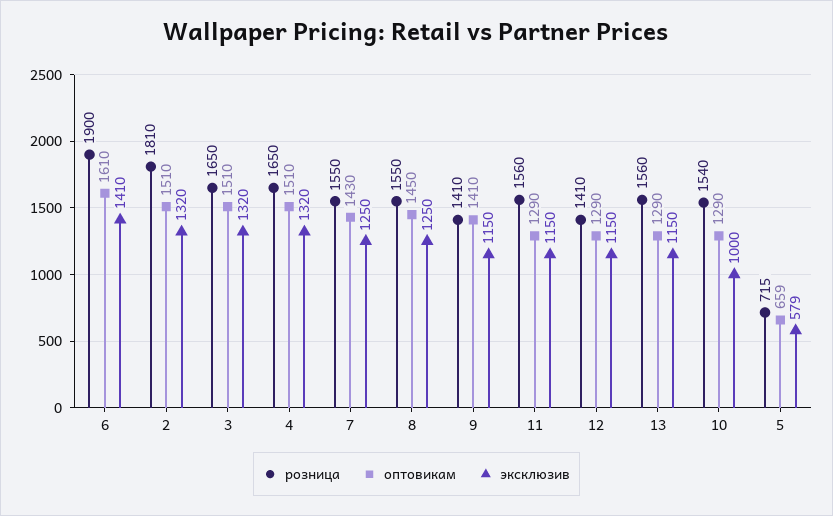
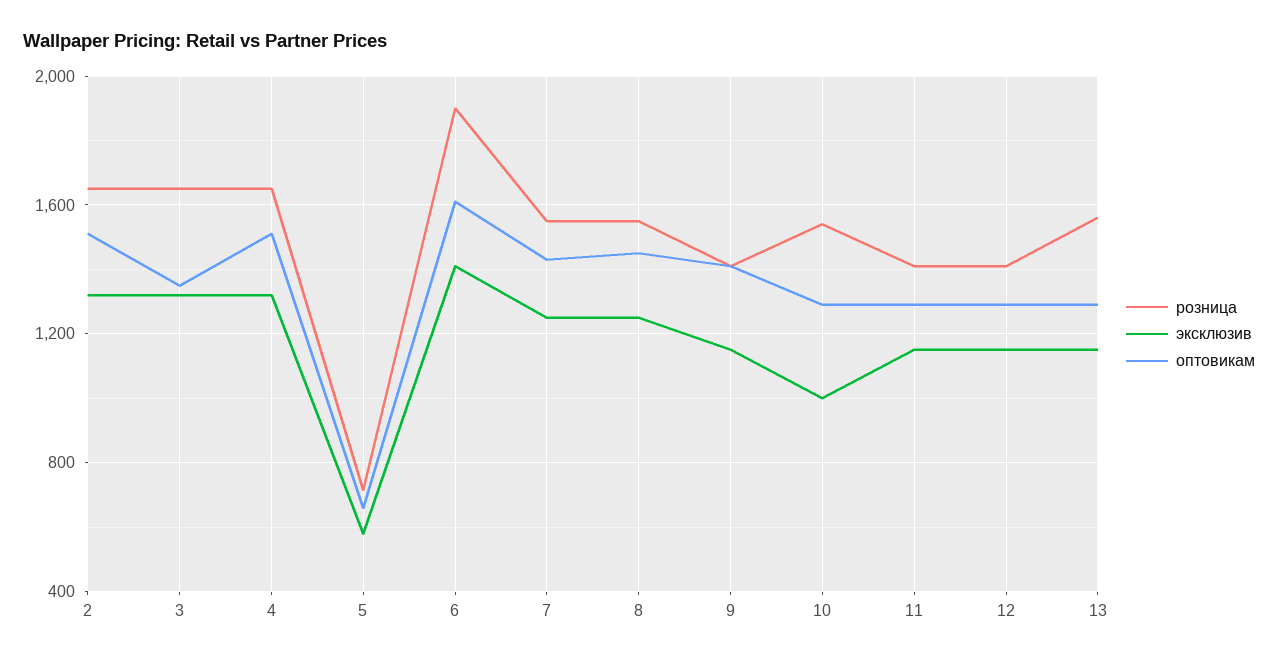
розница, 2: 1810 -> 1650
оптовикам, 3: 1510 -> 1350
розница, 11: 1560 -> 1400

